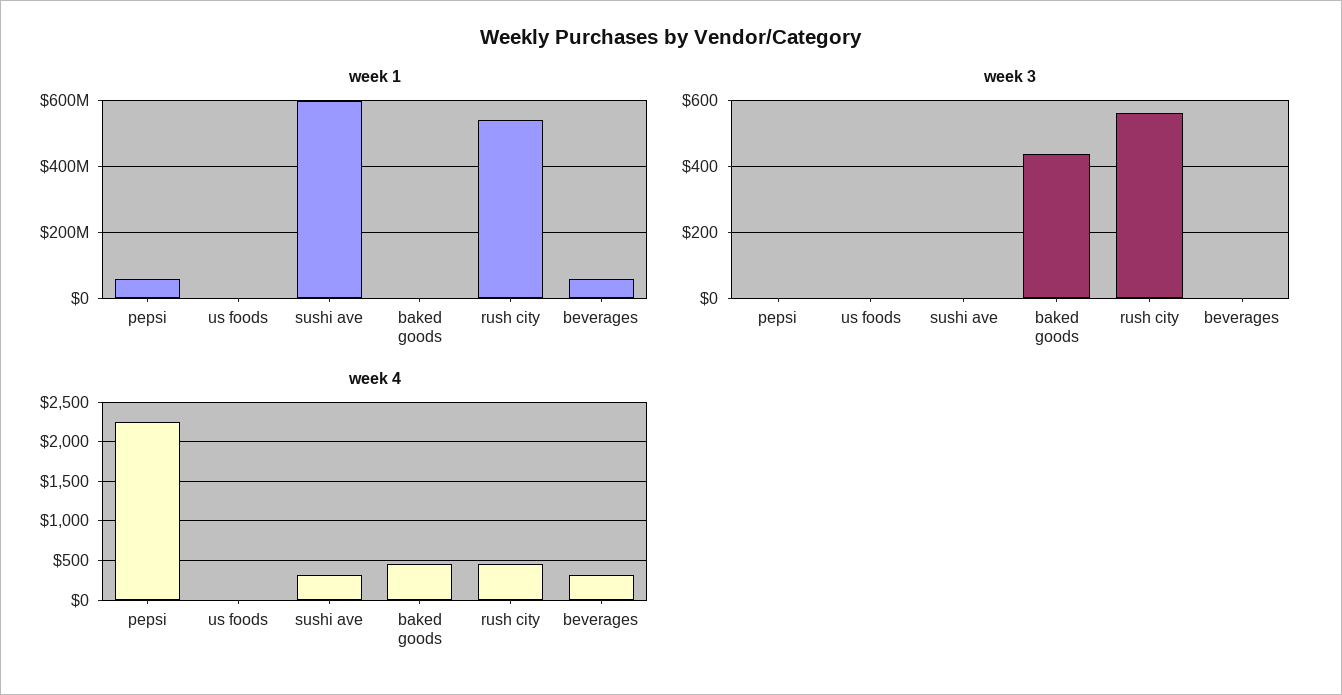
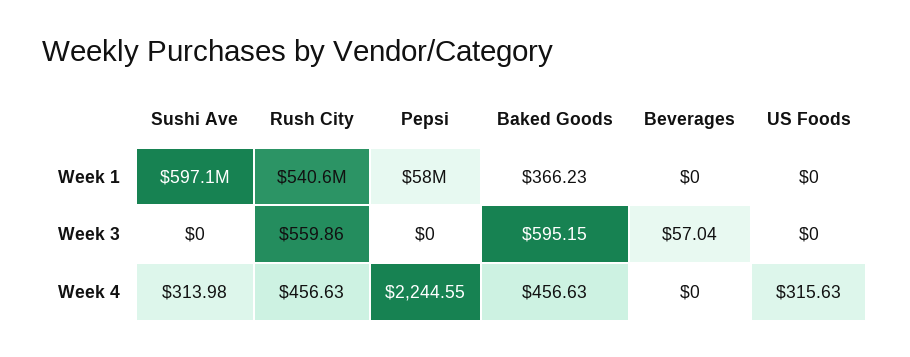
week 1, beverages: 60000000 -> 0
week 3, baked goods: 440 -> 595.15
week 3, beverages: 0 -> 57.04
week 4, us foods: 0 -> 315.63
week 4, beverages: 300 -> 0

